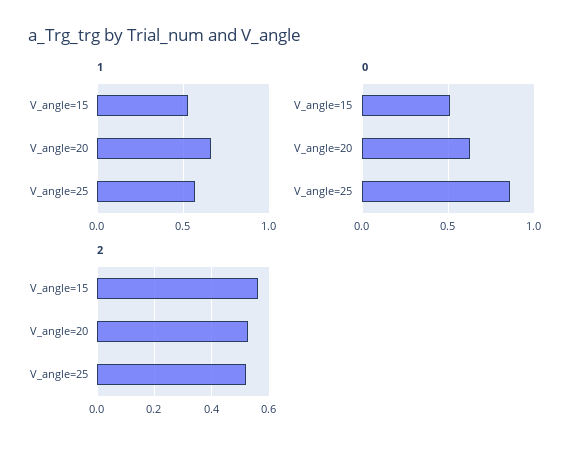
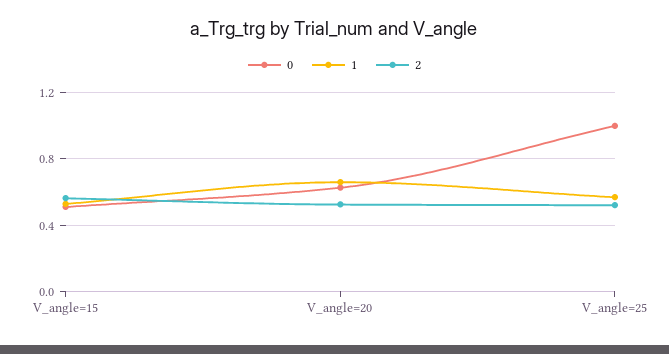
0, V_angle=25: 0.85 -> 1

